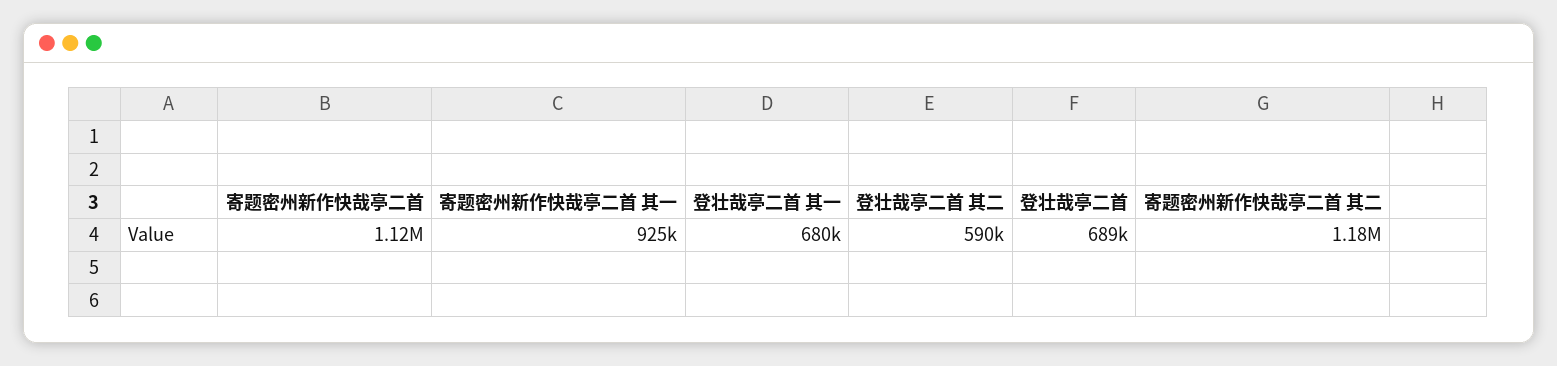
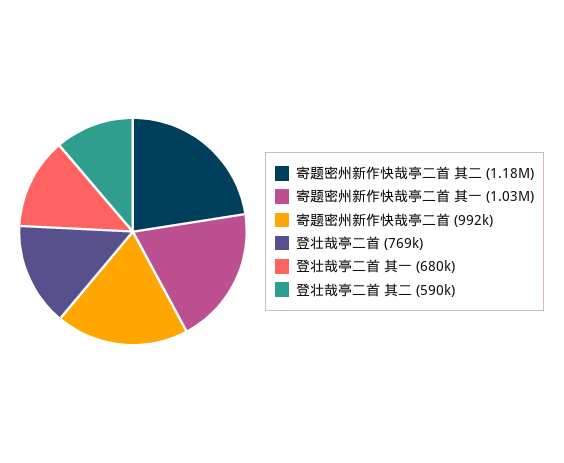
寄题密州新作快哉亭二首: 1120000 -> 992000
寄题密州新作快哉亭二首 其一: 925000 -> 1030000
登壮哉亭二首: 689000 -> 769000

